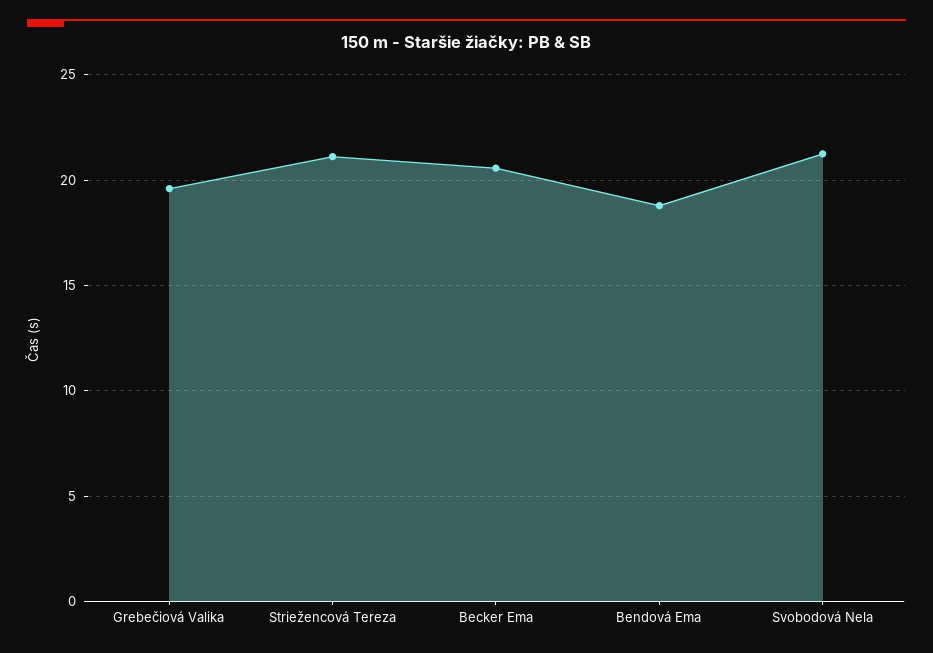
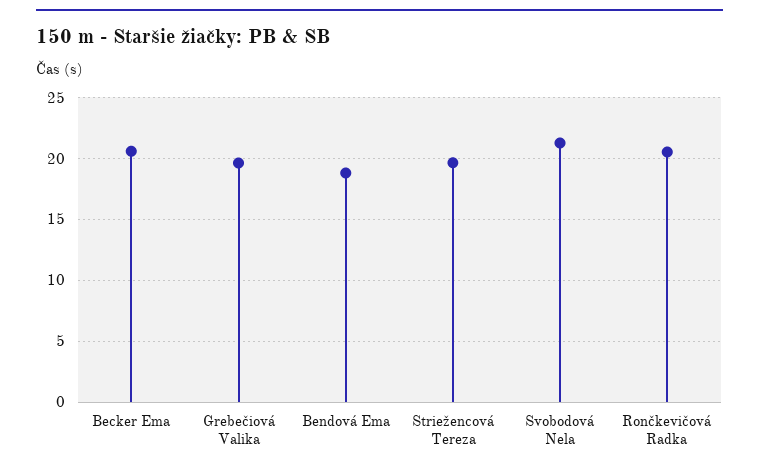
Striežencová Tereza: 21 -> 19.5
Rončkevičová Radka: none -> 20.5

